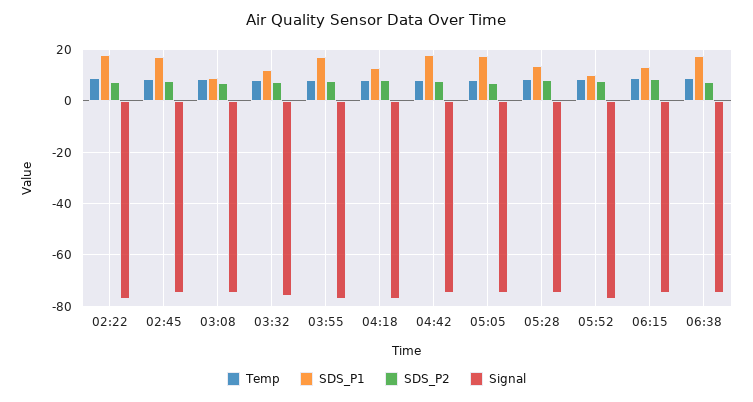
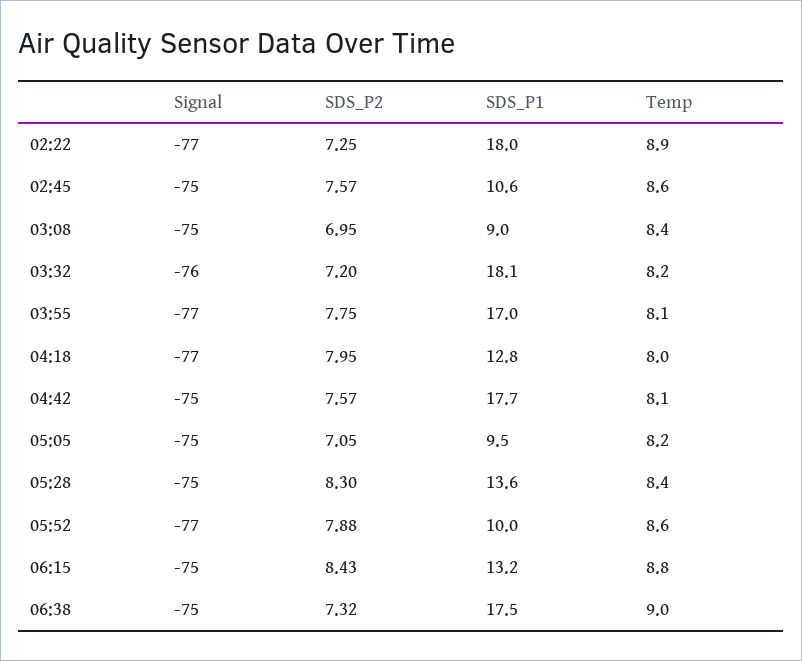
SDS_P1, 02:45: 17.5 -> 10.6
SDS_P1, 03:32: 12.5 -> 18.1
SDS_P1, 05:05: 17.5 -> 9.5

